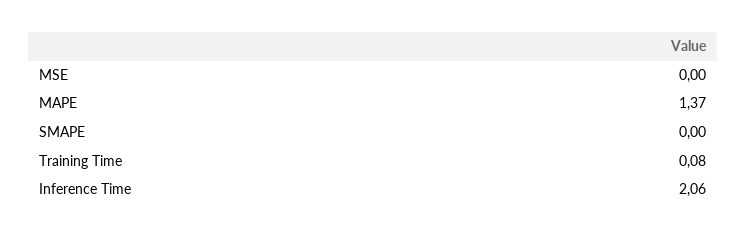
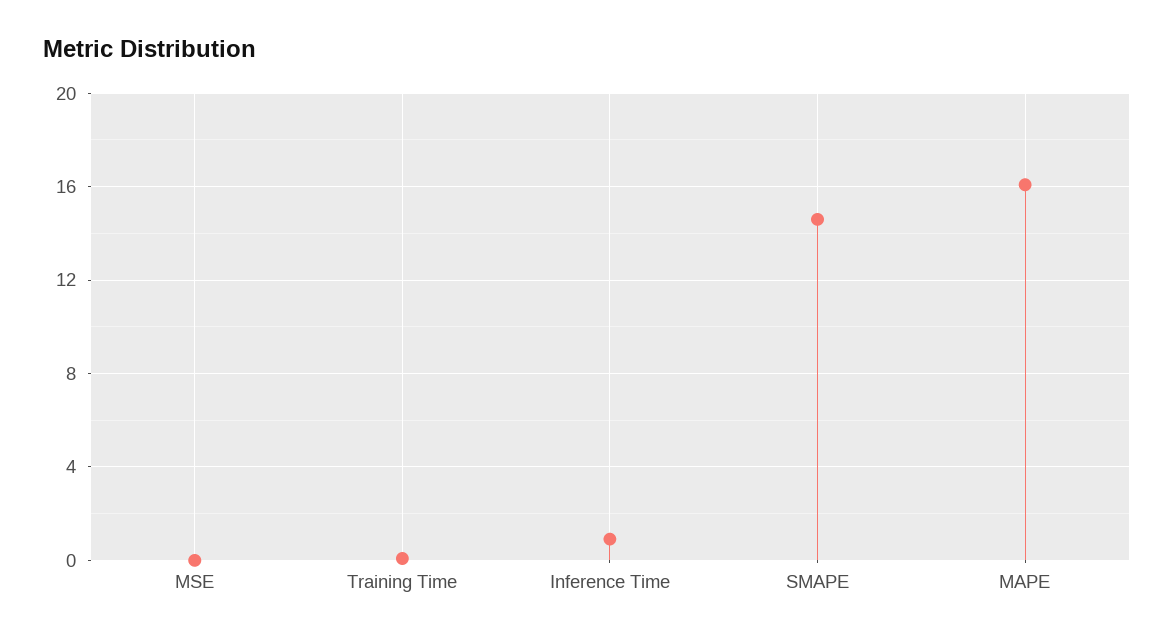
MAPE: 1.37 -> 16
SMAPE: 0 -> 14.5
Inference Time: 2.06 -> 1

